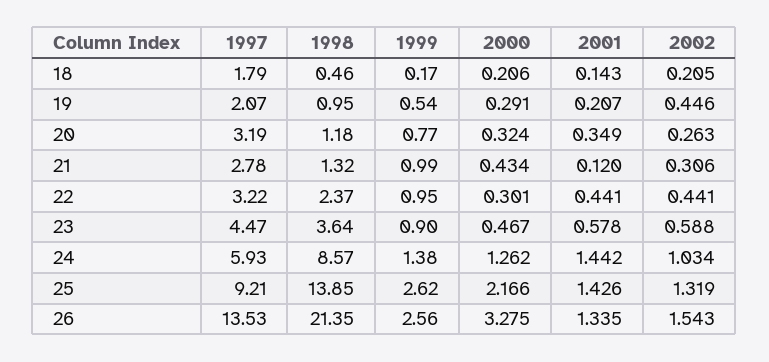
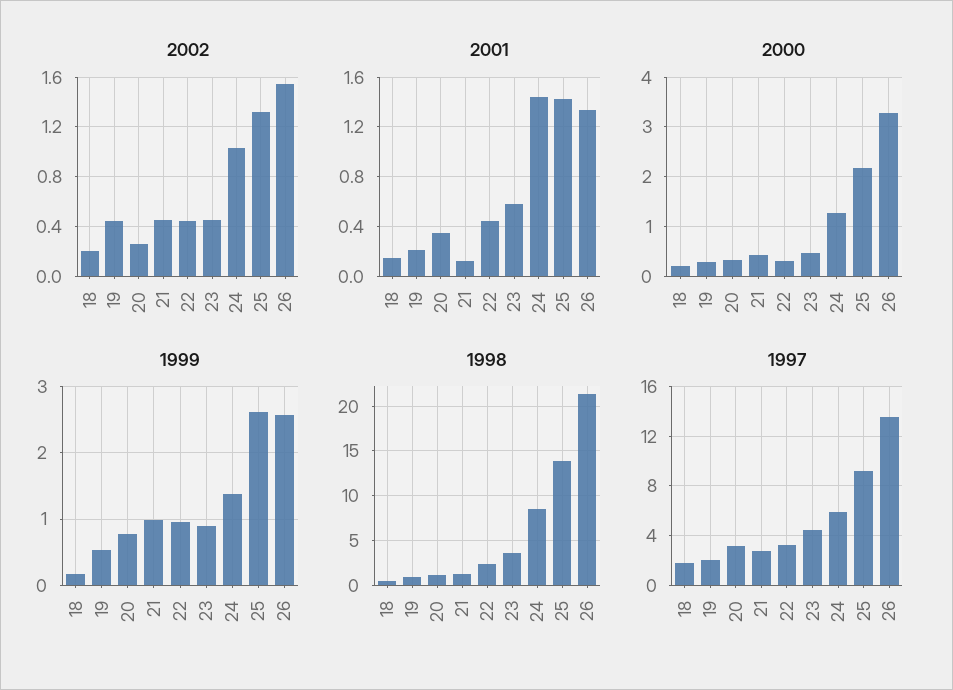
2002, 21: 0.306 -> 0.45
2002, 23: 0.588 -> 0.45

